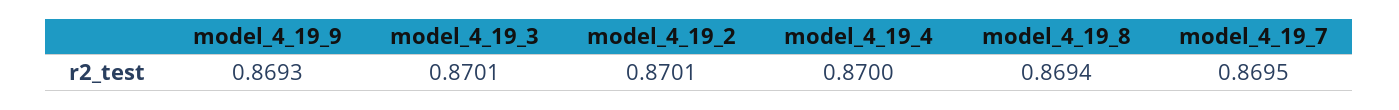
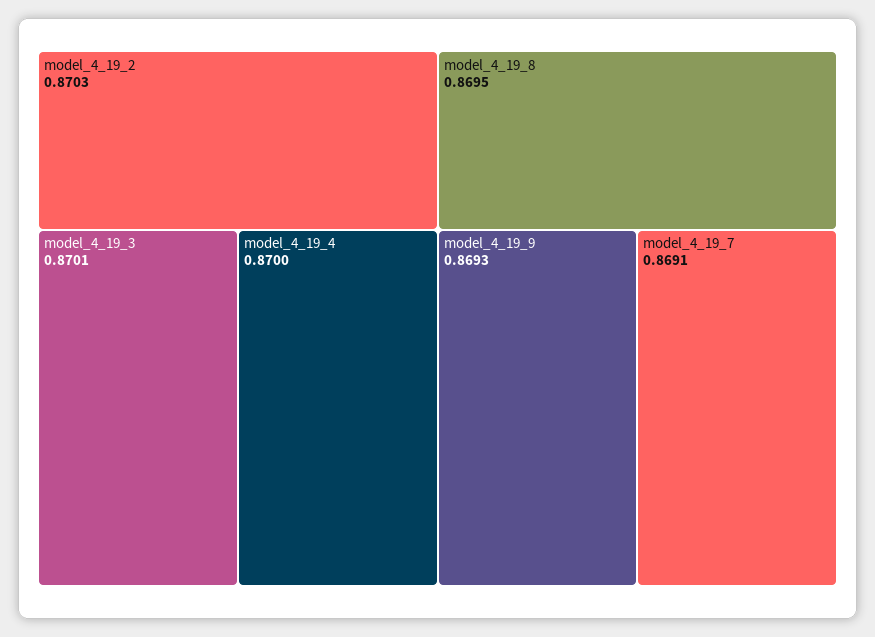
model_4_19_2: 0.8701 -> 0.8703
model_4_19_8: 0.8694 -> 0.8695
model_4_19_7: 0.8695 -> 0.8691

